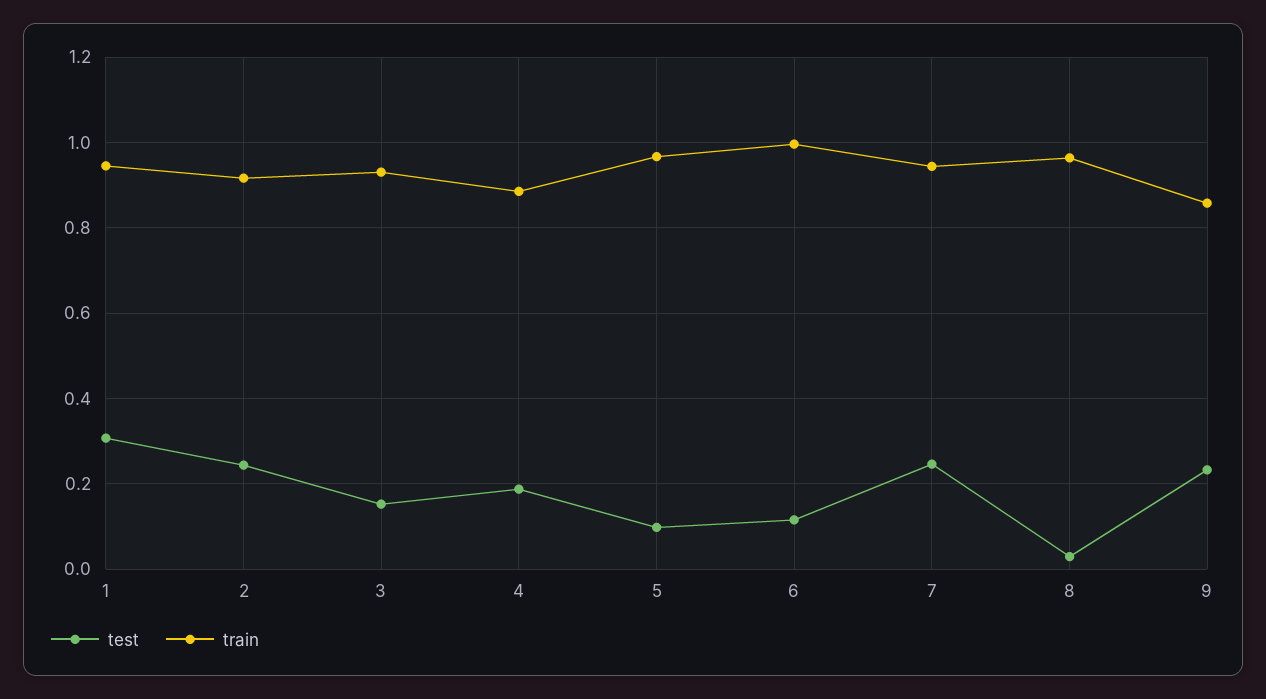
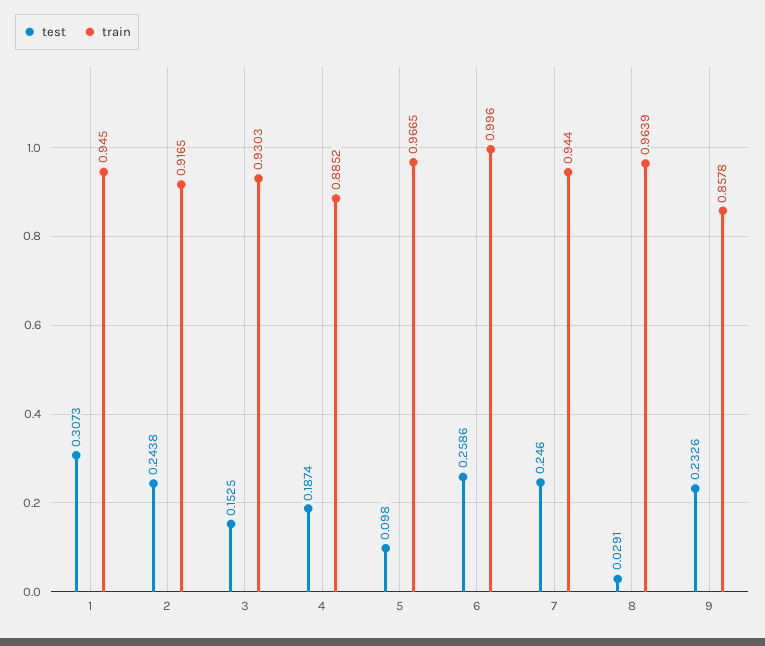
test, 6: 0.12 -> 0.2586

